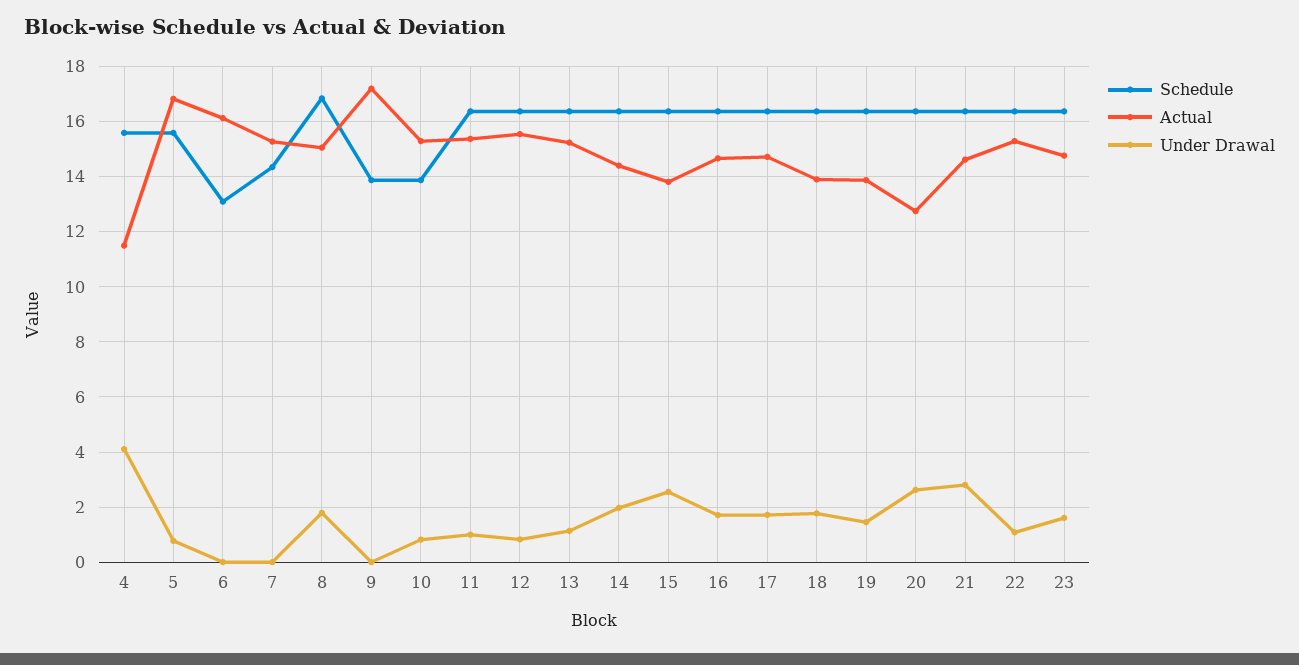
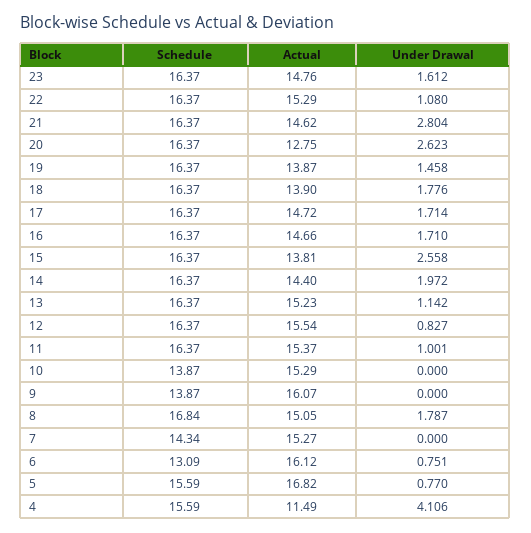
Under Drawal, 6: 0 -> 0.751
Actual, 9: 17.25 -> 16.07
Under Drawal, 10: 0.75 -> 0

